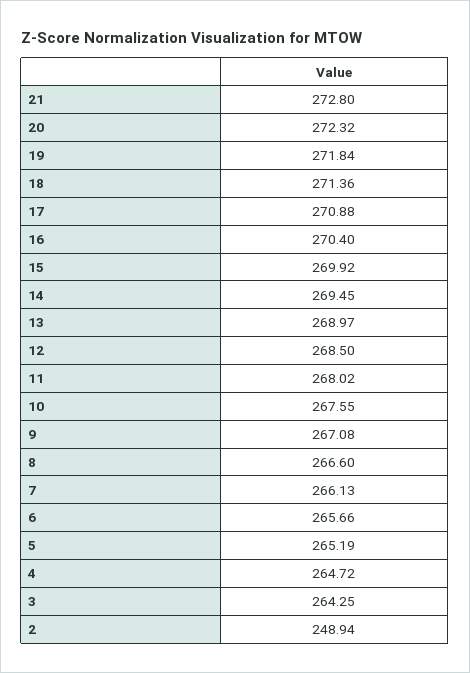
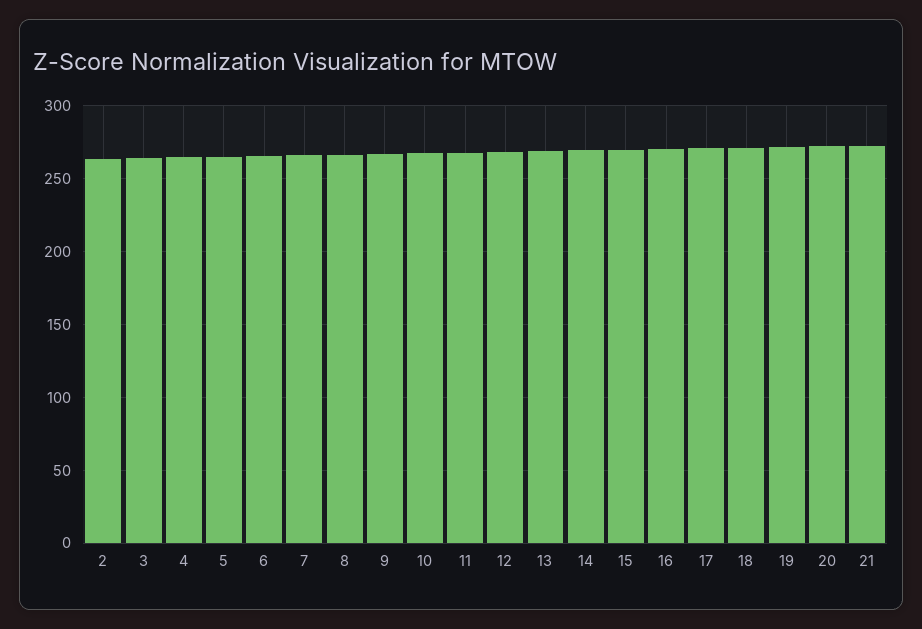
2: 248.94 -> 265

